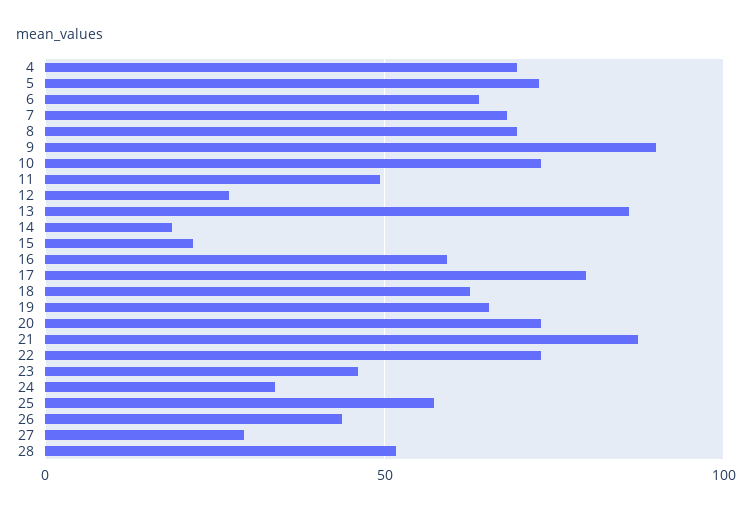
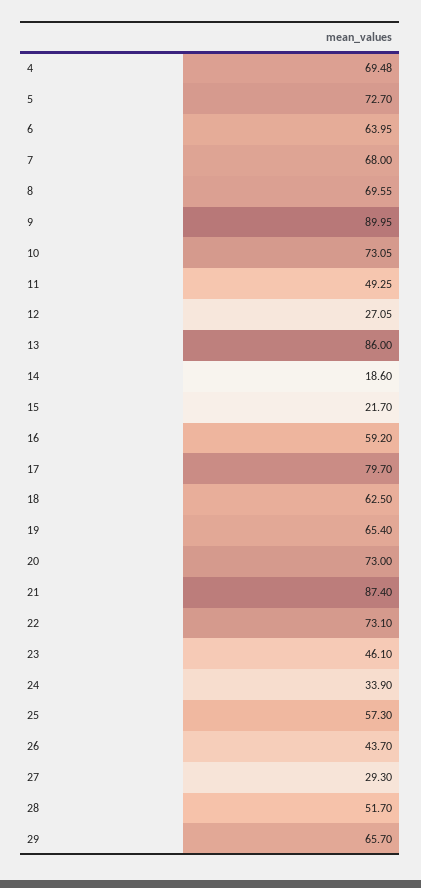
29: none -> 65.7

